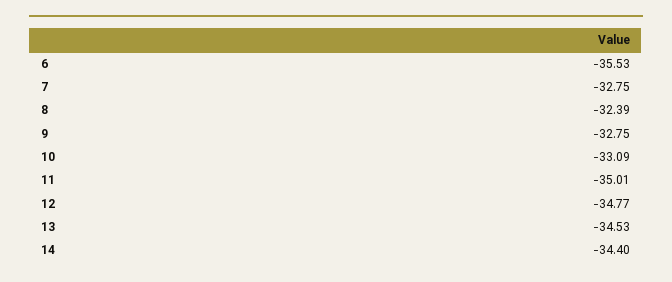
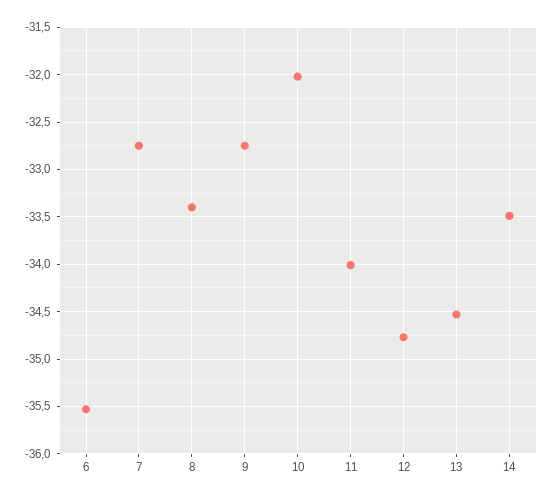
8: -32.39 -> -33.4
10: -33.09 -> -32
11: -35.01 -> -34
14: -34.4 -> -33.5

